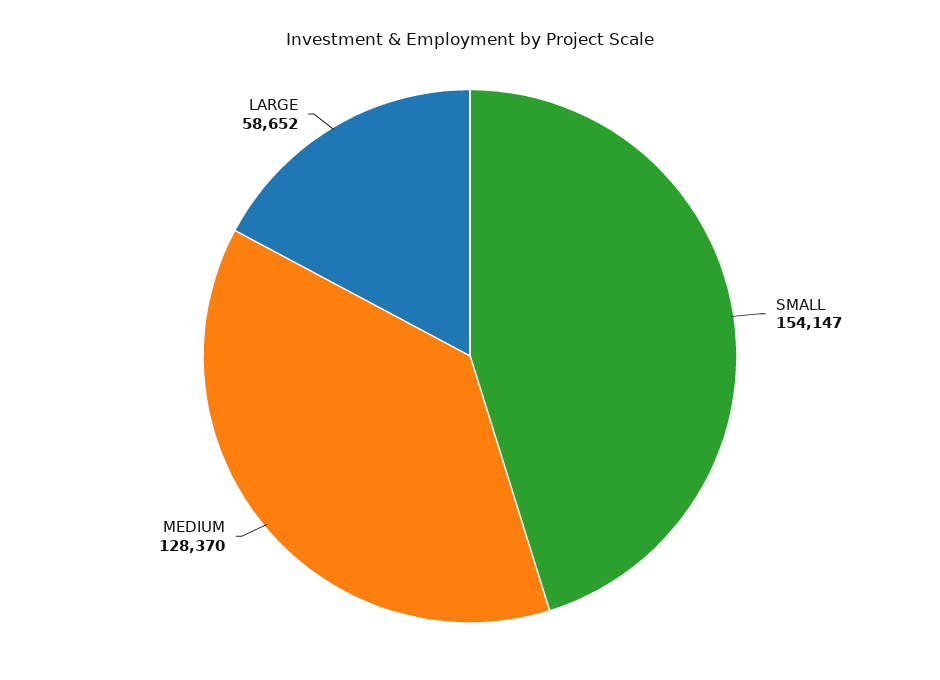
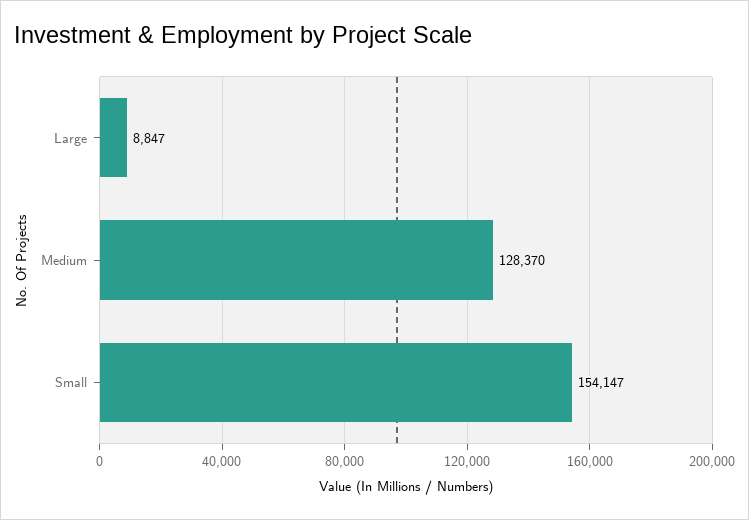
LARGE: 58652 -> 8847

